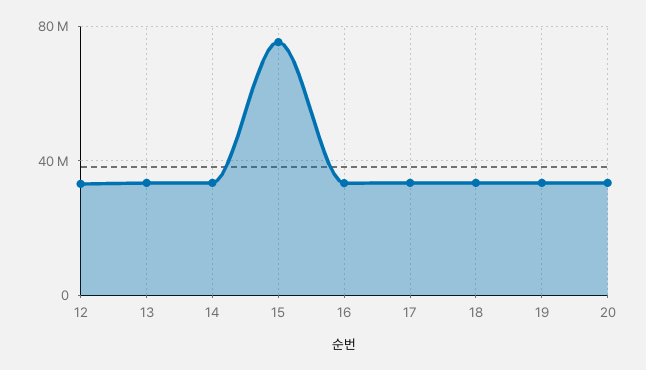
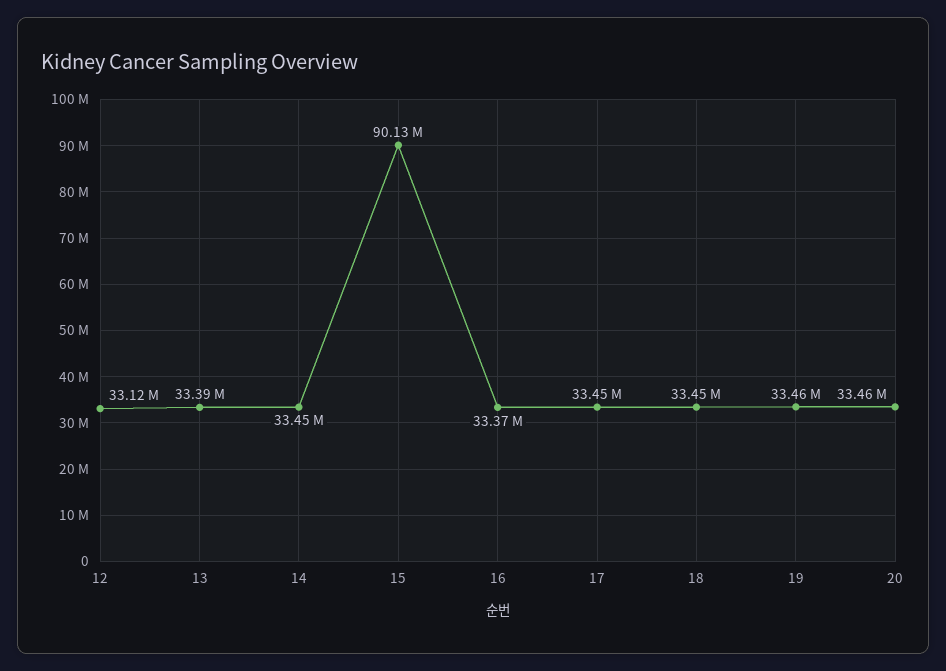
15: 75000000 -> 90130000

